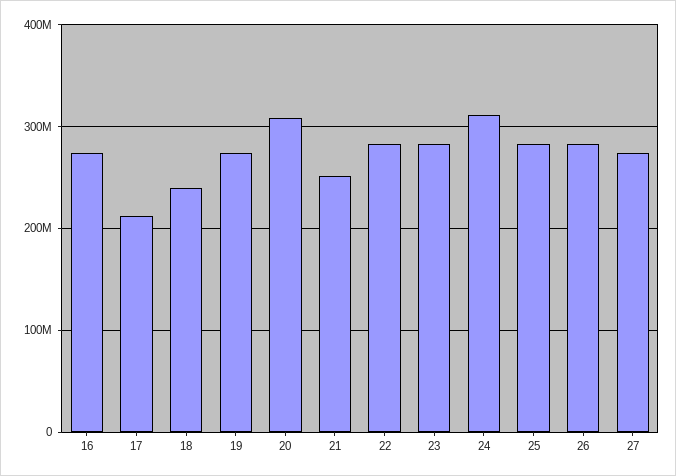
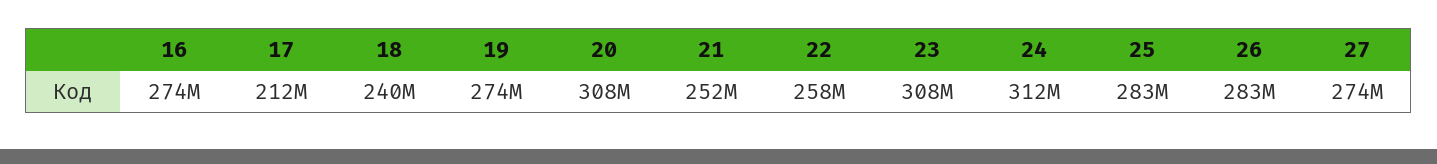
22: 280000000 -> 258000000
23: 280000000 -> 308000000

